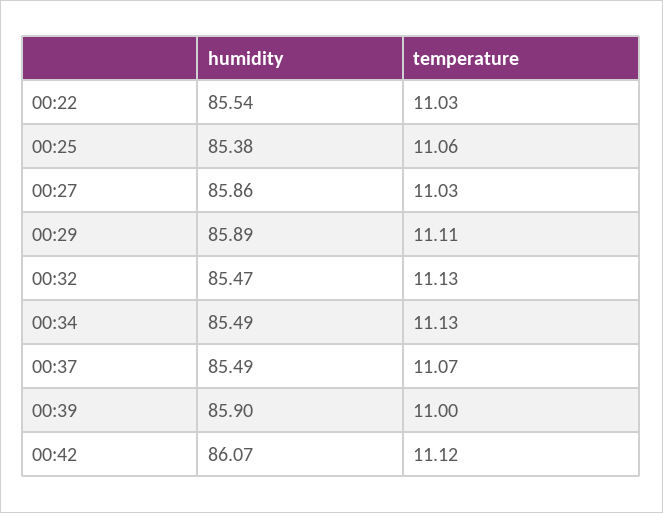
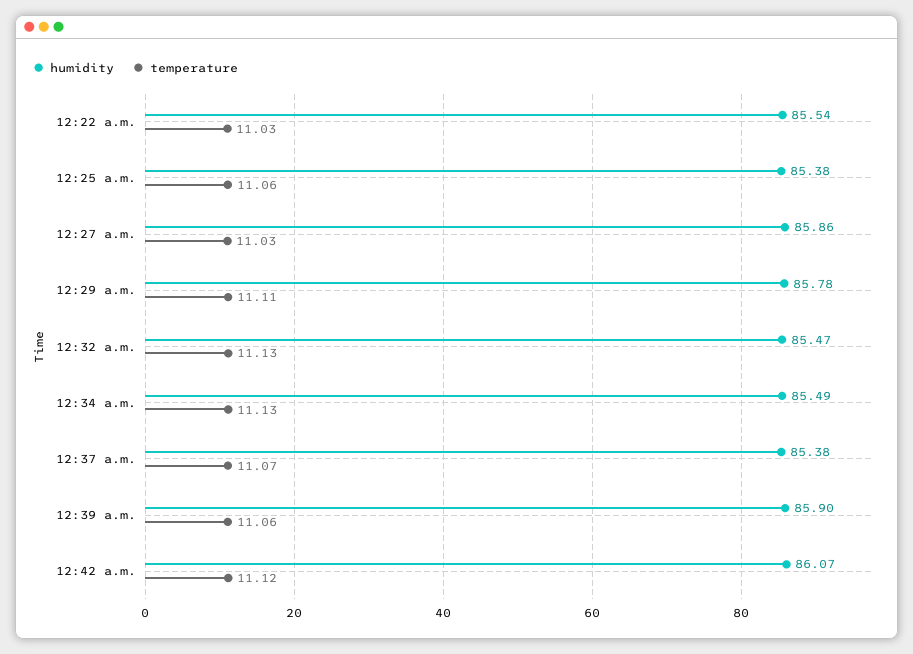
humidity, 00:29: 85.89 -> 85.78
humidity, 00:37: 85.49 -> 85.38
temperature, 00:39: 11 -> 11.06

